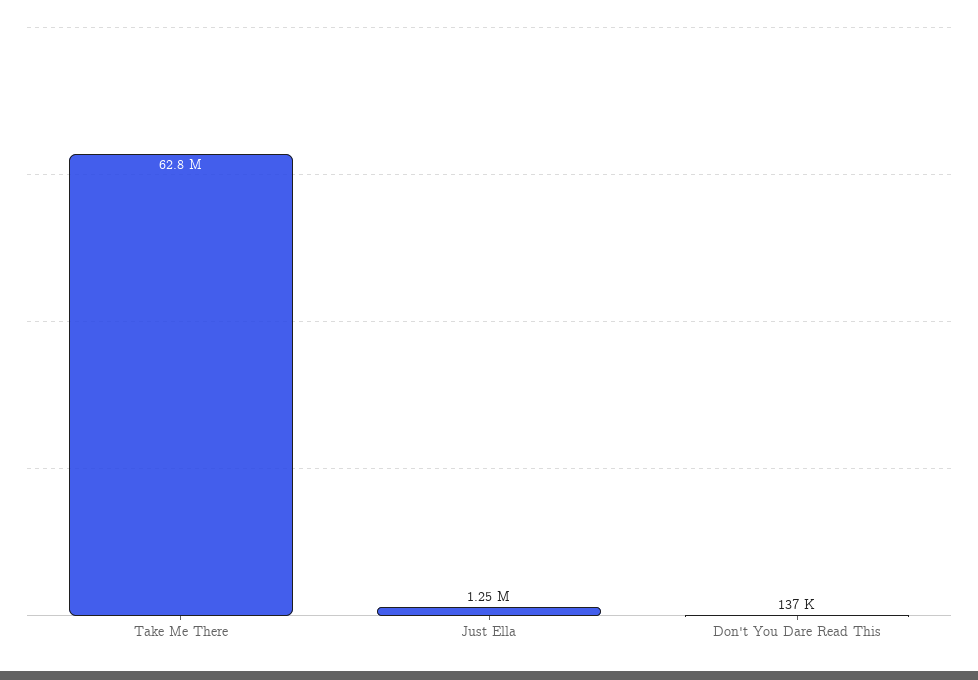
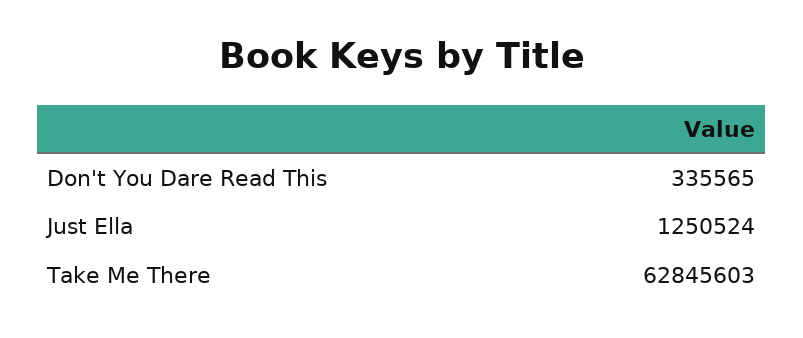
Don't You Dare Read This: 137000 -> 335565

